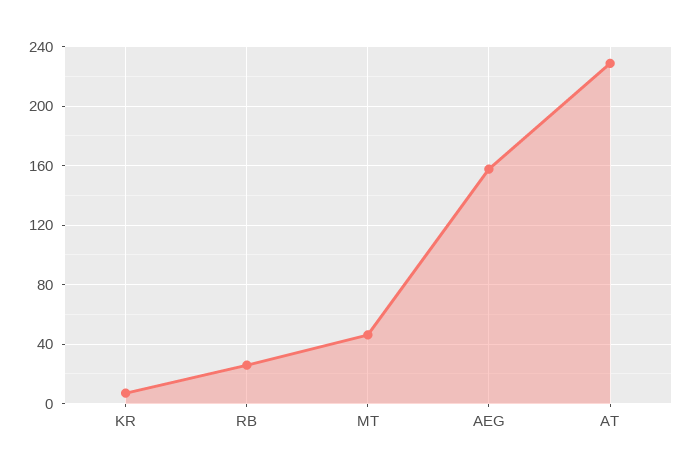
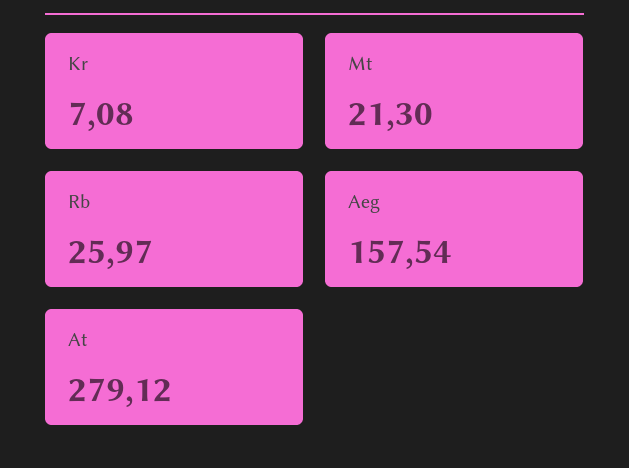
MT: 45 -> 21.3
AT: 230 -> 279.12

